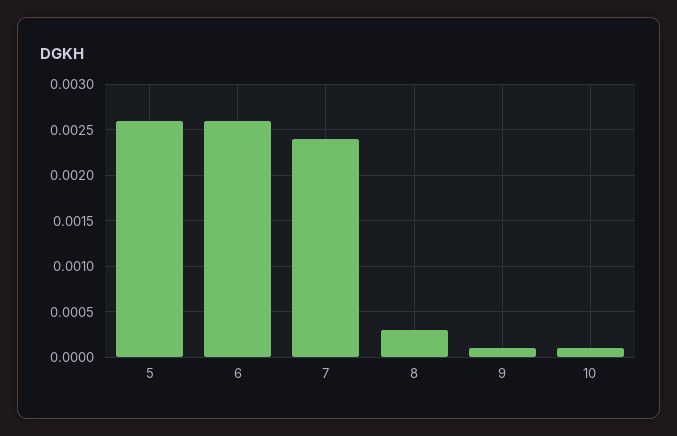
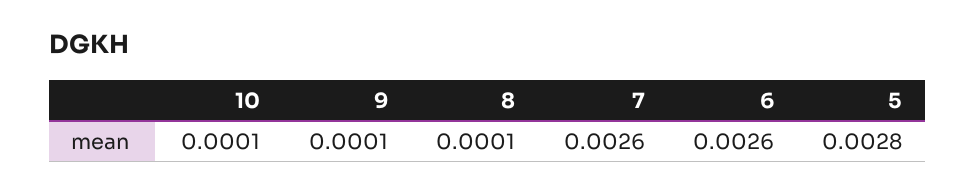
5: 0.0026 -> 0.0028
7: 0.0024 -> 0.0026
8: 0.0003 -> 0.0001

